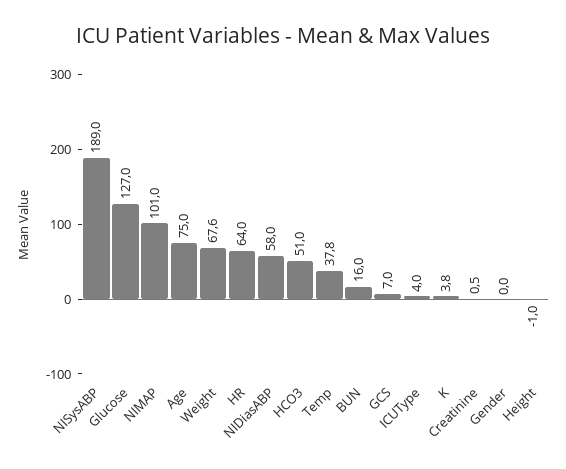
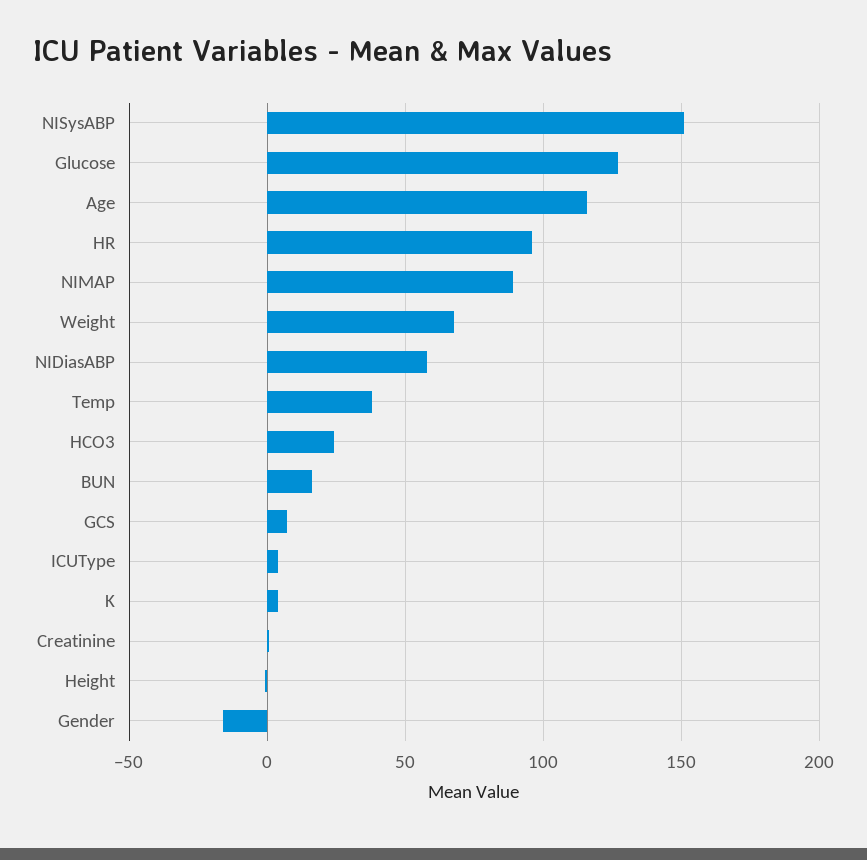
NISysABP: 189 -> 150
NIMAP: 101 -> 90
Age: 75 -> 115
HR: 64 -> 95
HCO3: 51 -> 25
Gender: 0 -> -15

